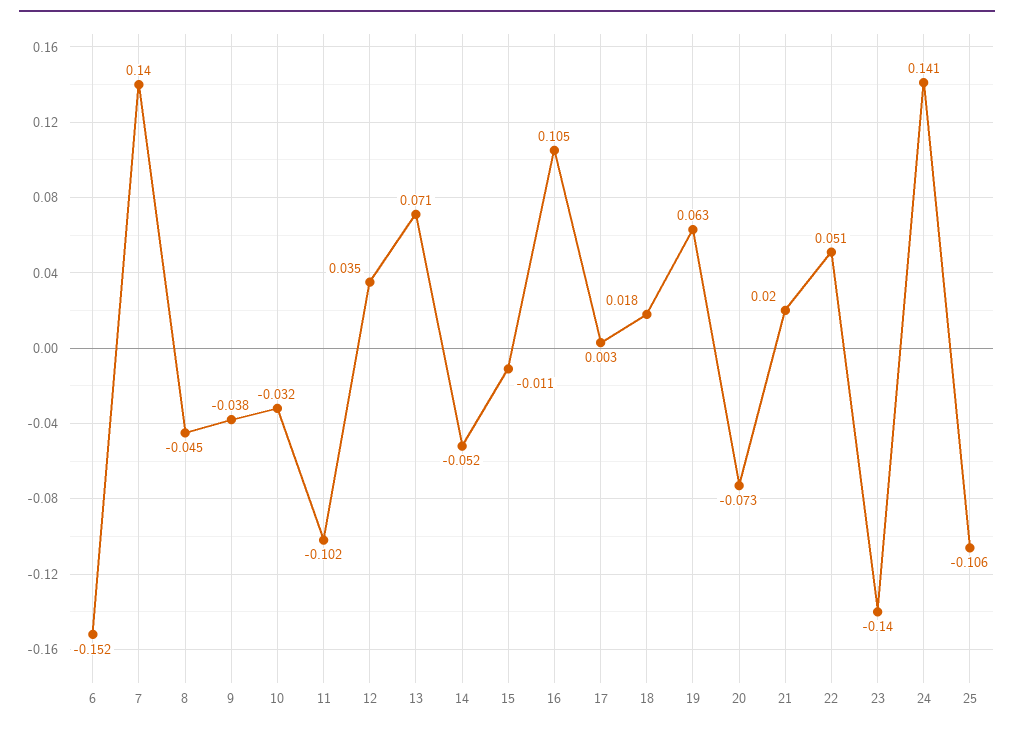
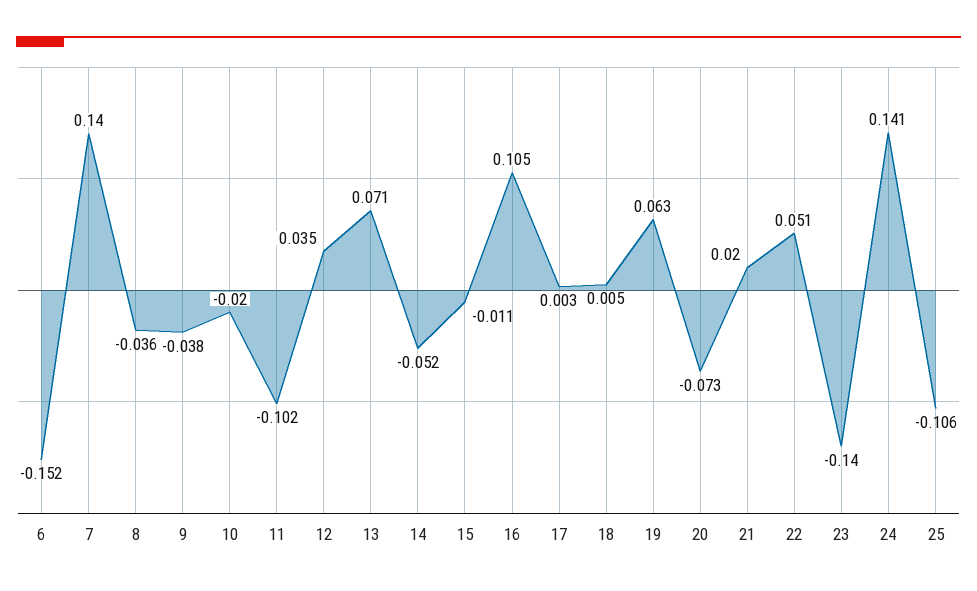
8: -0.045 -> -0.036
10: -0.032 -> -0.02
18: 0.018 -> 0.005

